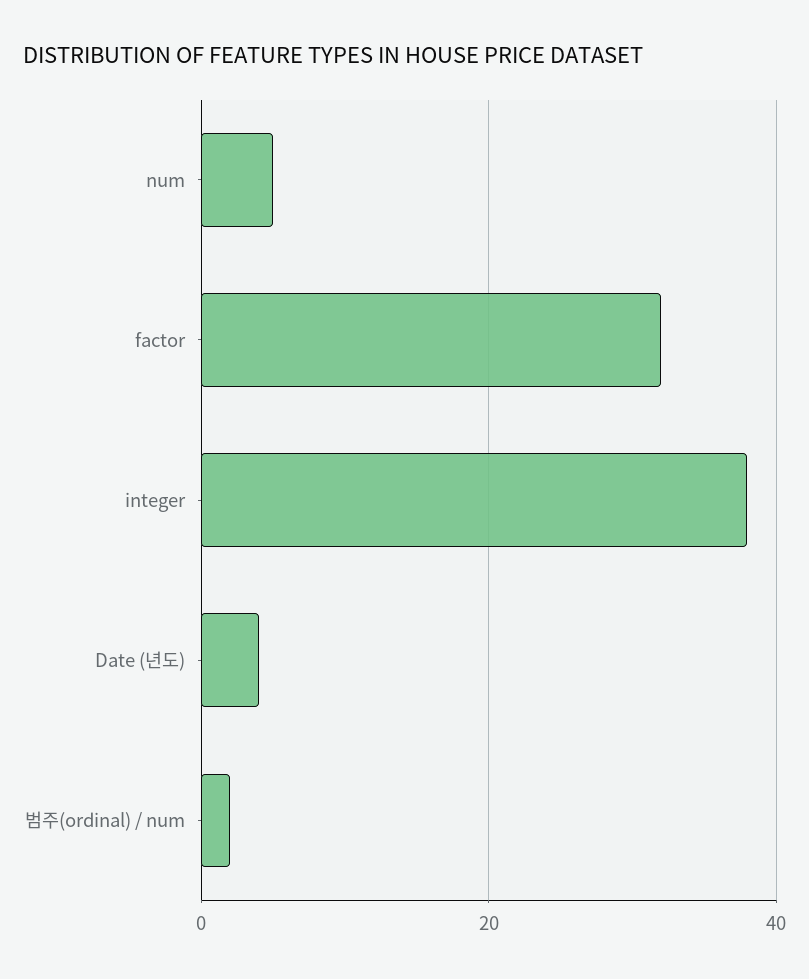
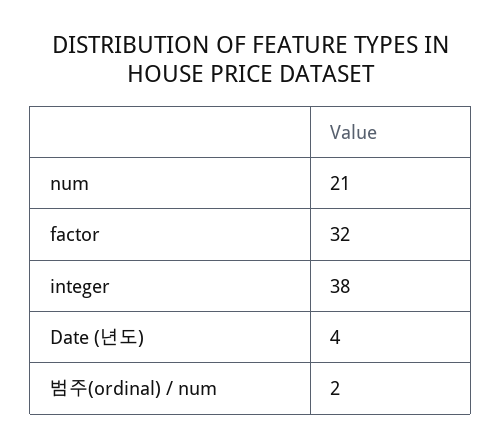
num: 5 -> 21

